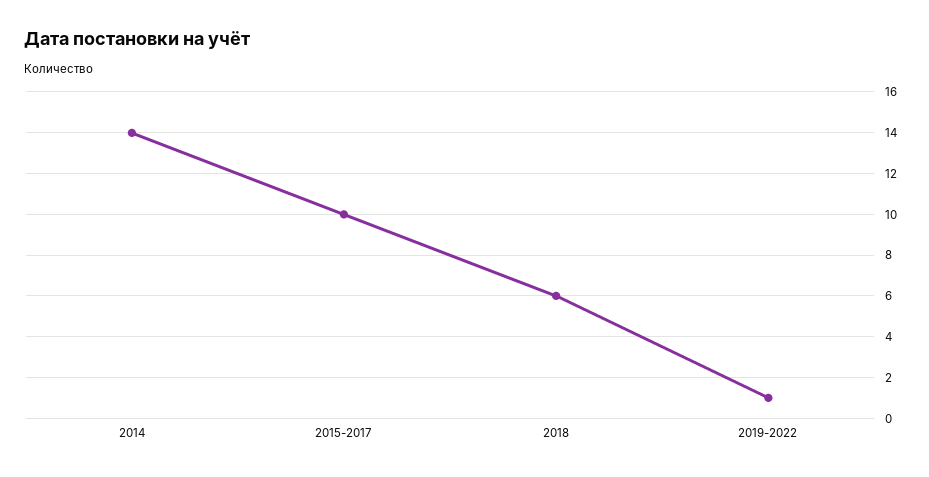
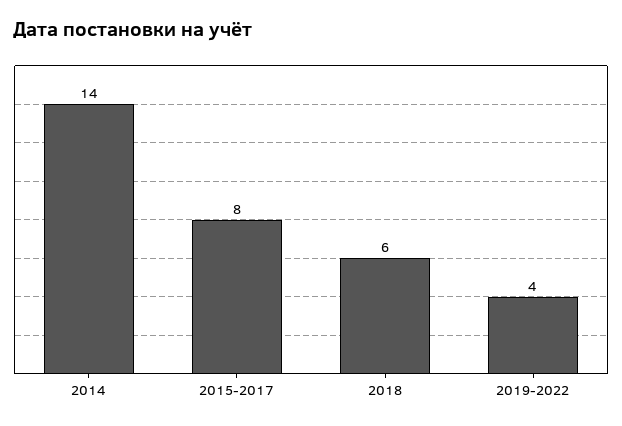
2015-2017: 10 -> 8
2019-2022: 1 -> 4

